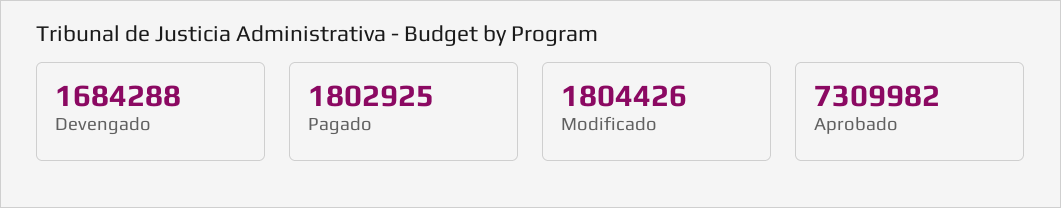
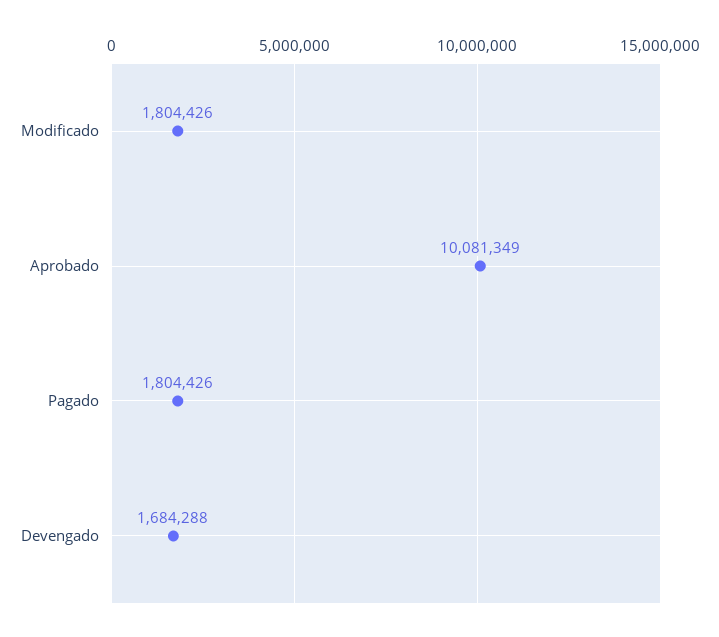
Pagado: 1802925 -> 1804426
Aprobado: 7309982 -> 10081349

